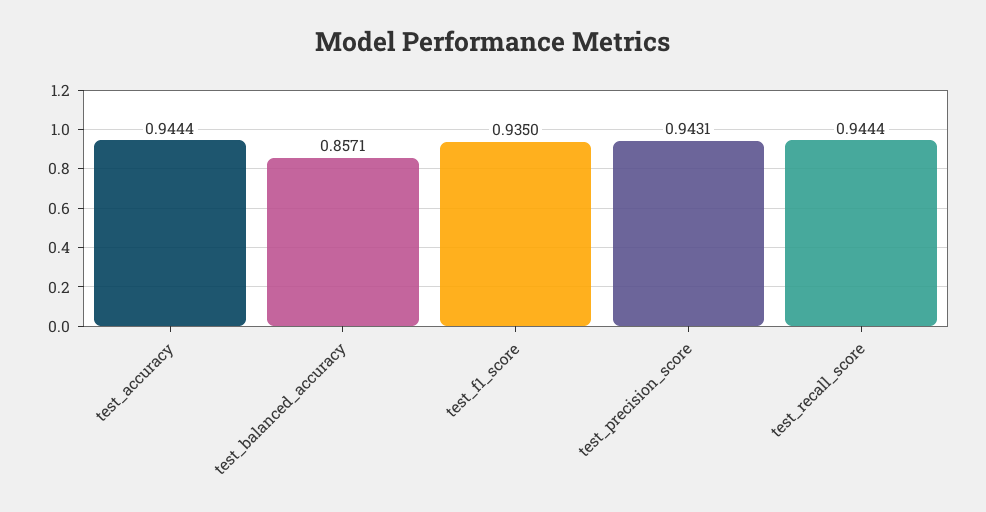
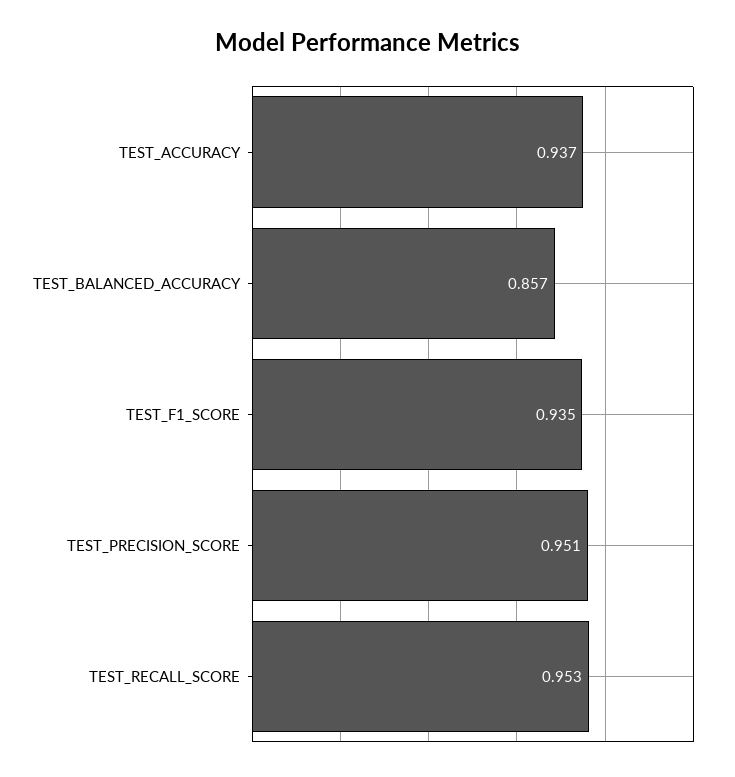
test_accuracy: 0.9444 -> 0.937
test_precision_score: 0.9431 -> 0.951
test_recall_score: 0.9444 -> 0.953

